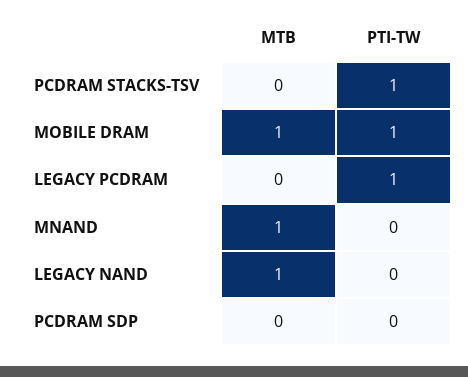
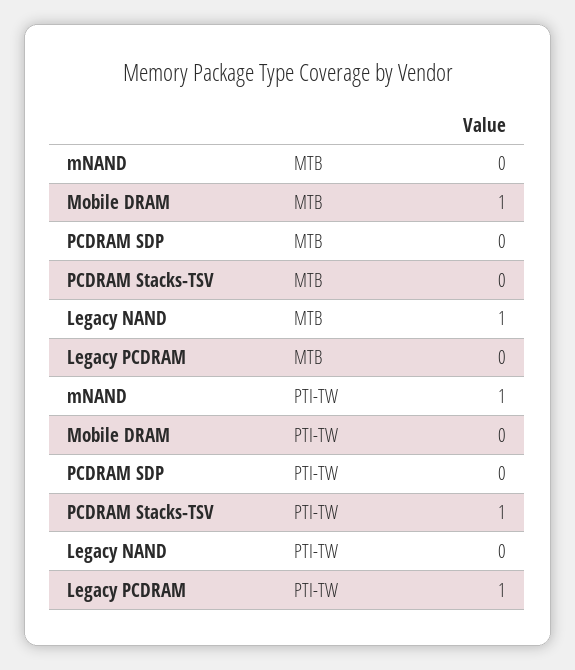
PTI-TW, MOBILE DRAM: 1 -> 0
MTB, MNAND: 1 -> 0
PTI-TW, MNAND: 0 -> 1

